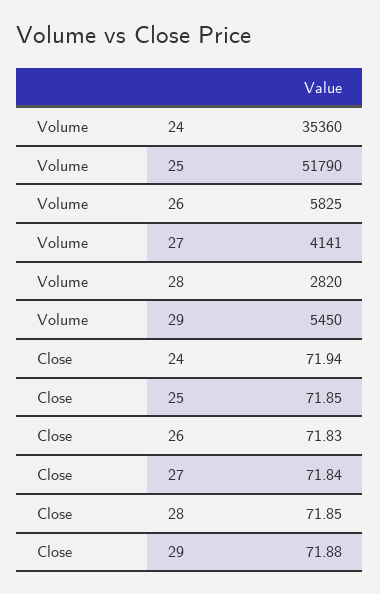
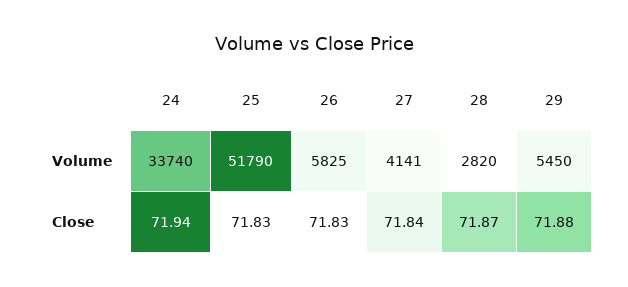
Volume, 24: 35360 -> 33740
Close, 25: 71.85 -> 71.83
Close, 28: 71.85 -> 71.87

